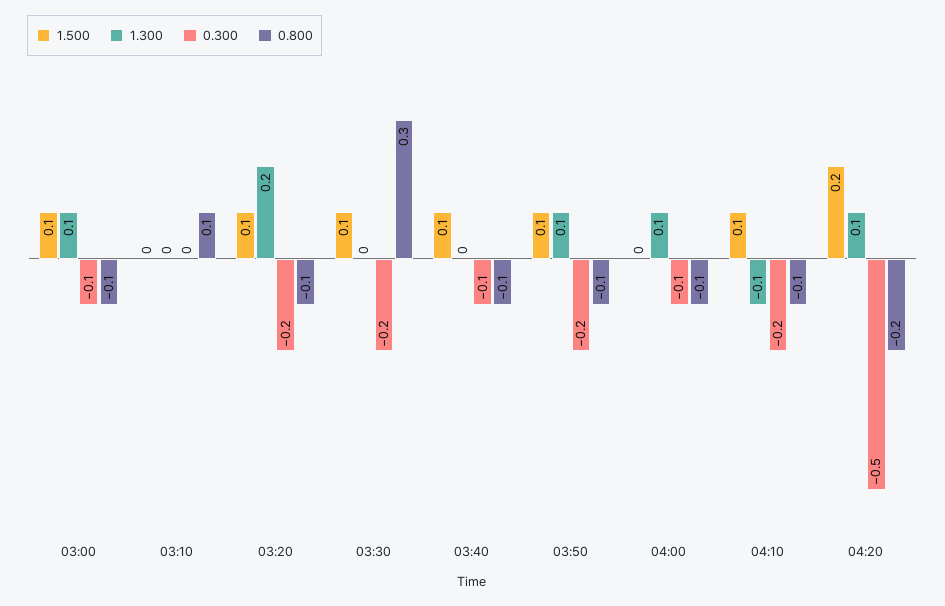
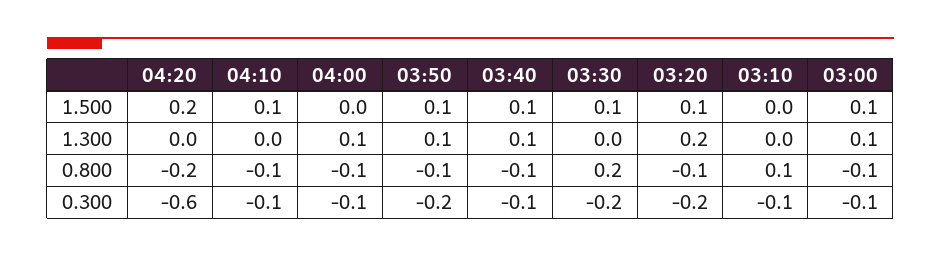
0.300, 03:10: 0 -> -0.1
0.800, 03:30: 0.3 -> 0.2
1.300, 03:40: 0 -> 0.1
1.300, 04:10: -0.1 -> 0
0.300, 04:10: -0.2 -> -0.1
1.300, 04:20: 0.1 -> 0
0.300, 04:20: -0.5 -> -0.6

